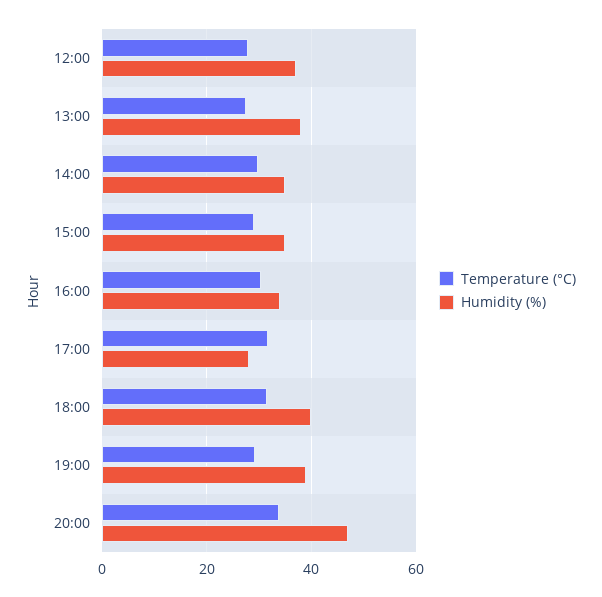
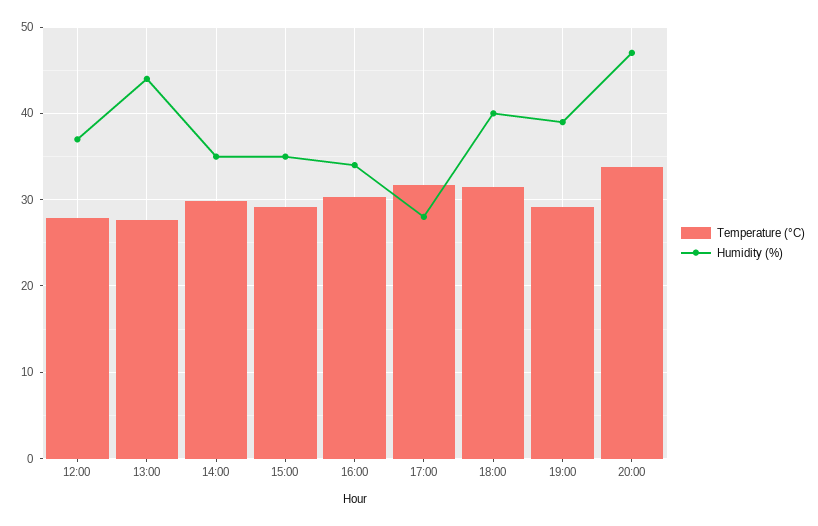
Humidity (%), 13:00: 38 -> 44

